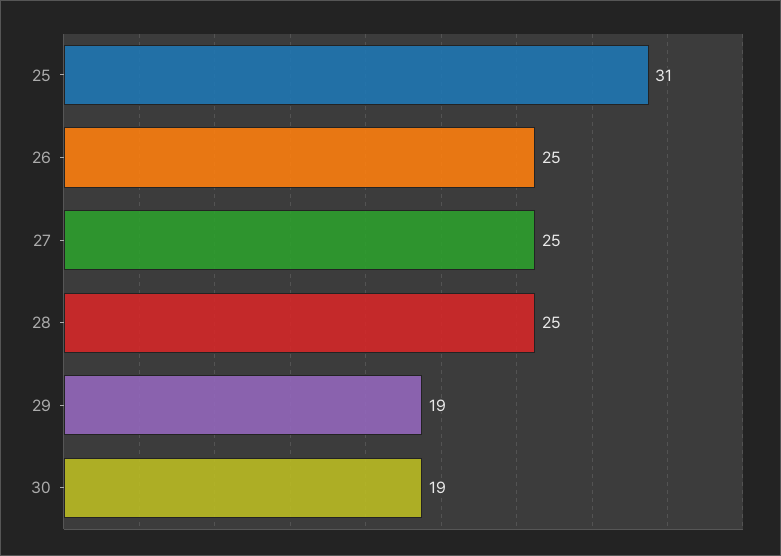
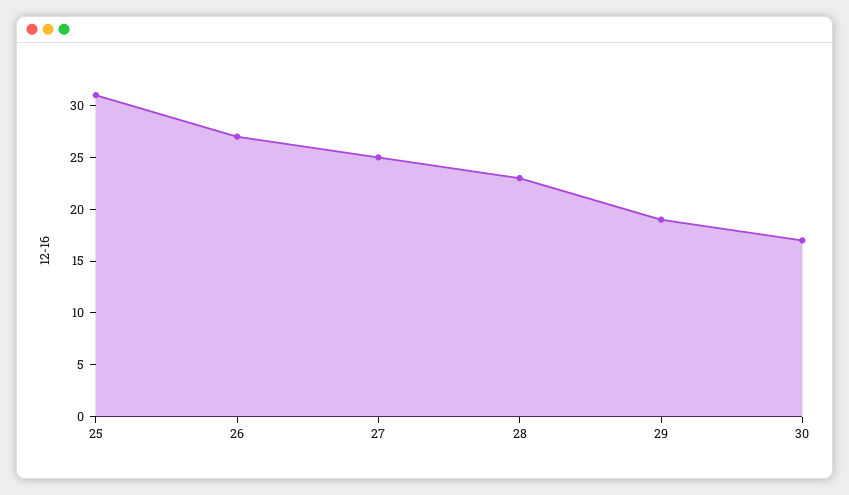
26: 25 -> 27
28: 25 -> 23
30: 19 -> 17

